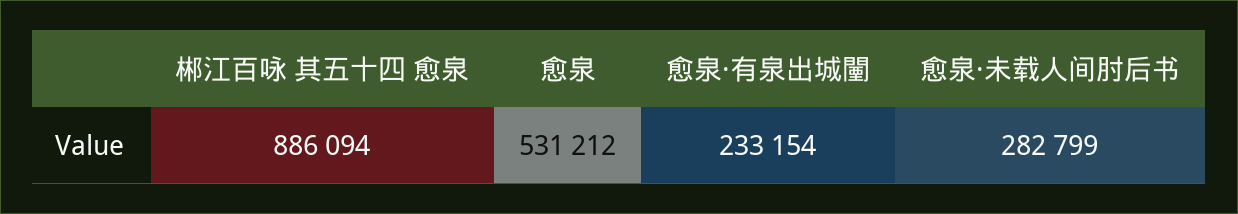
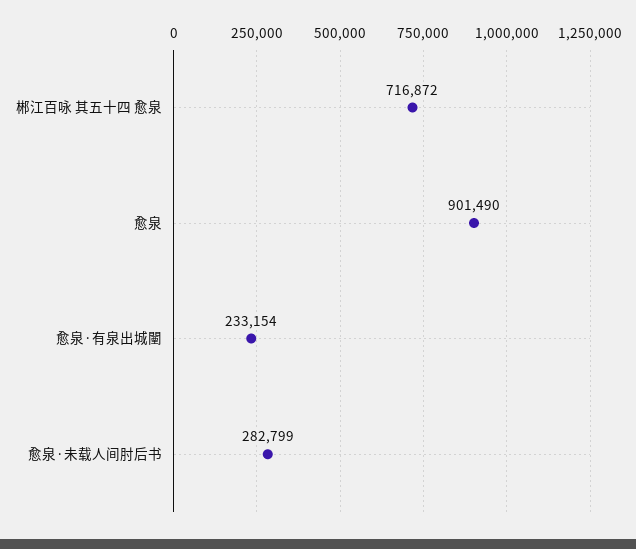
郴江百咏 其五十四 愈泉: 886094 -> 716872
愈泉: 531212 -> 901490

